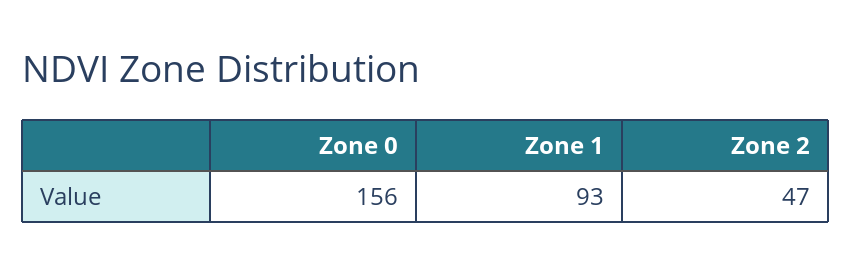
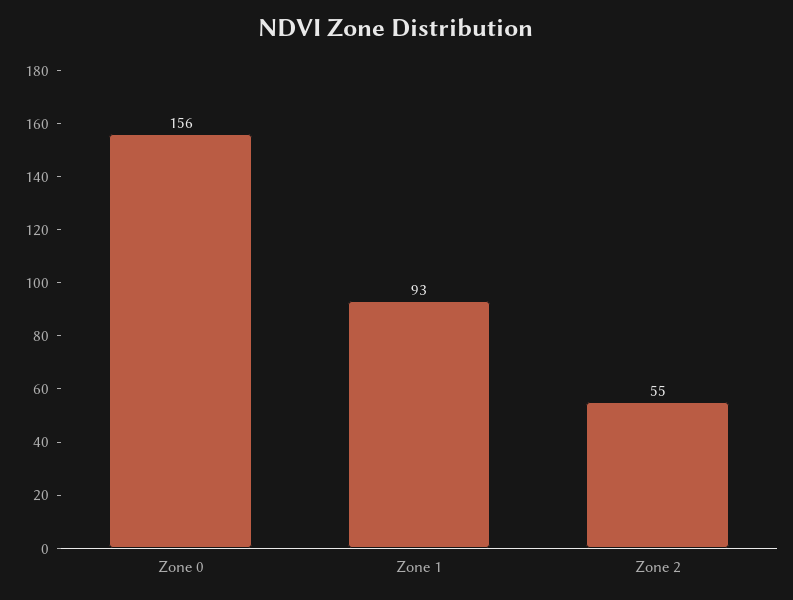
Zone 2: 47 -> 55

